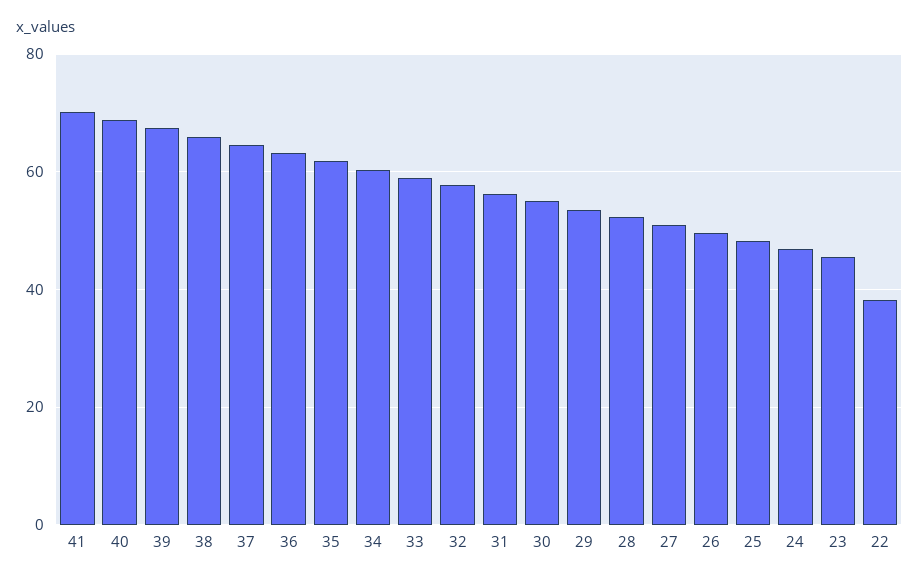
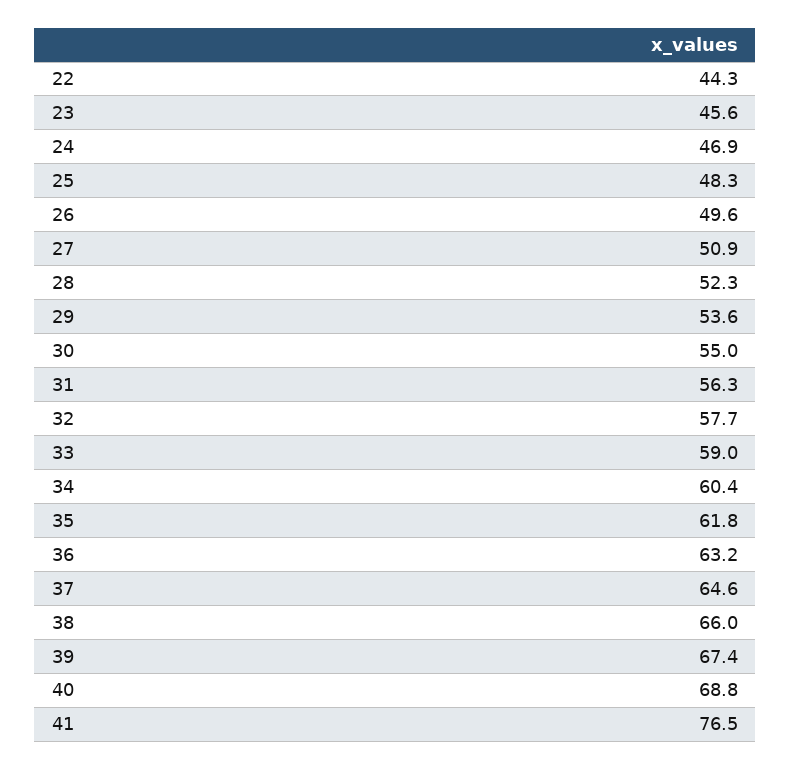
41: 70 -> 76.5
22: 38 -> 44.3

